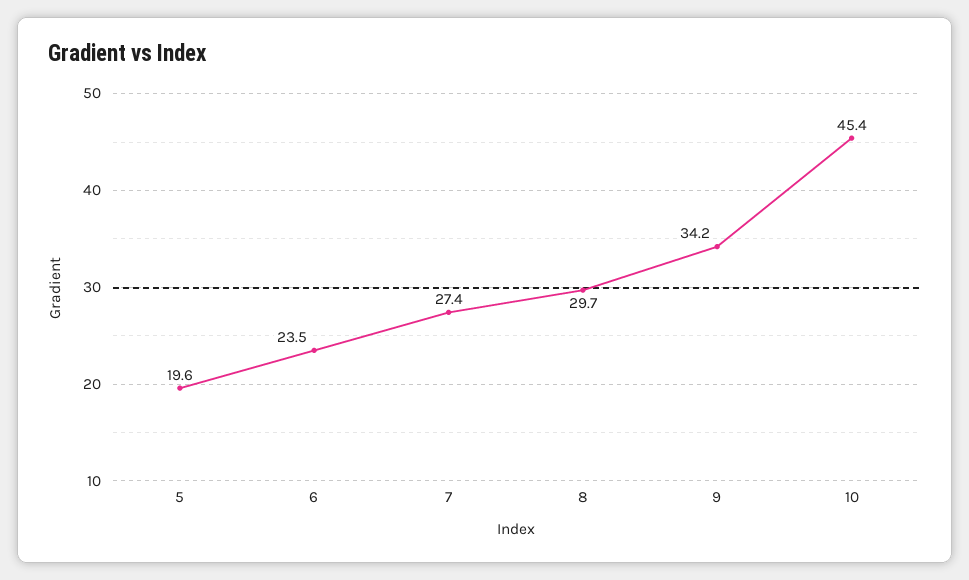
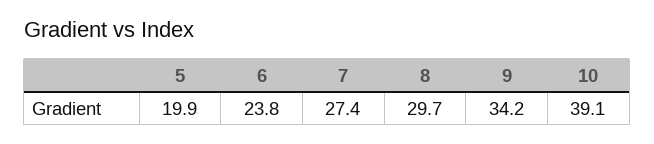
5: 19.6 -> 19.9
6: 23.5 -> 23.8
10: 45.4 -> 39.1

